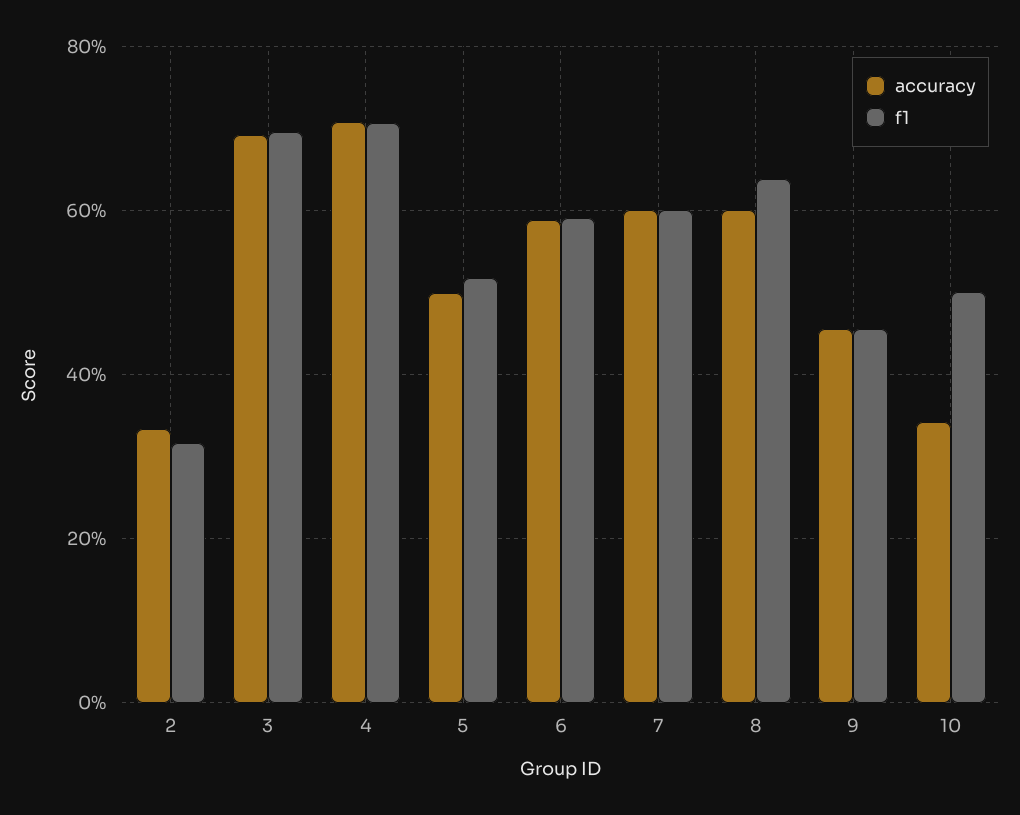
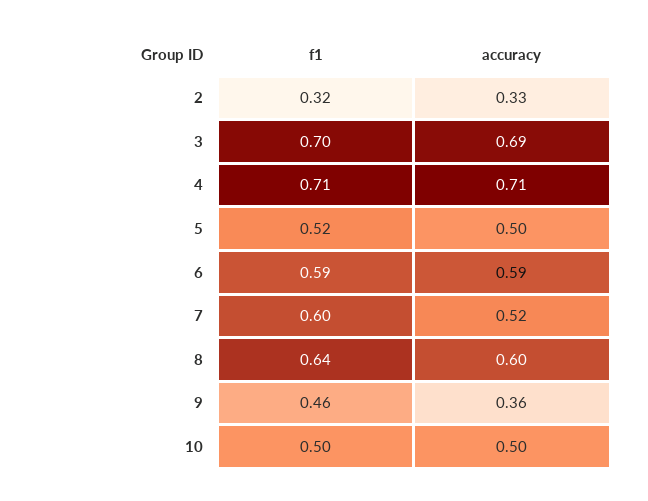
accuracy, 7: 0.6 -> 0.52
accuracy, 9: 0.46 -> 0.36
accuracy, 10: 0.34 -> 0.5

